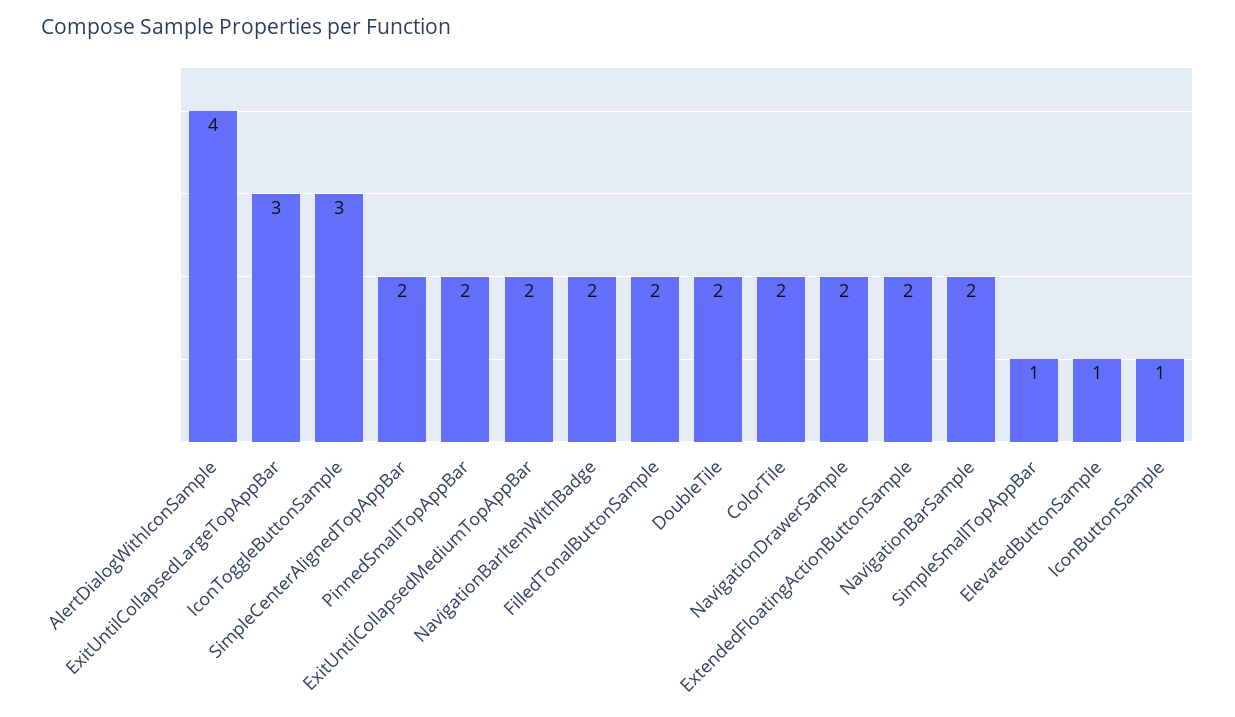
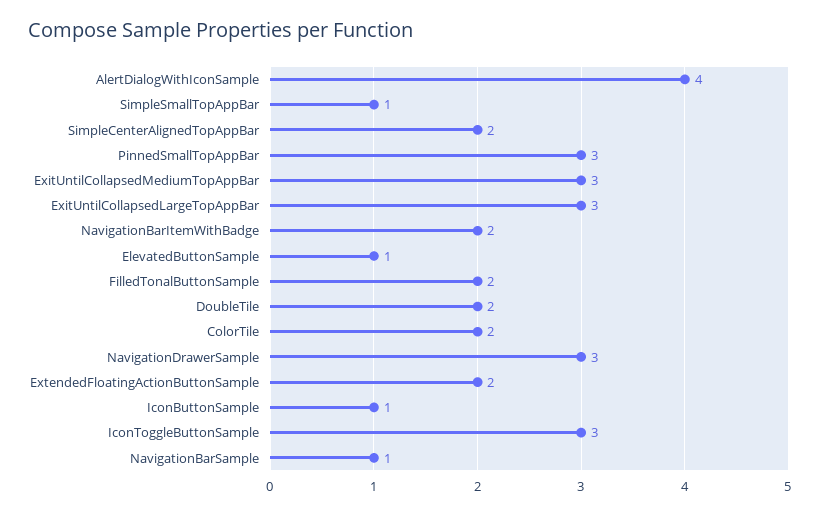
PinnedSmallTopAppBar: 2 -> 3
ExitUntilCollapsedMediumTopAppBar: 2 -> 3
NavigationDrawerSample: 2 -> 3
NavigationBarSample: 2 -> 1

